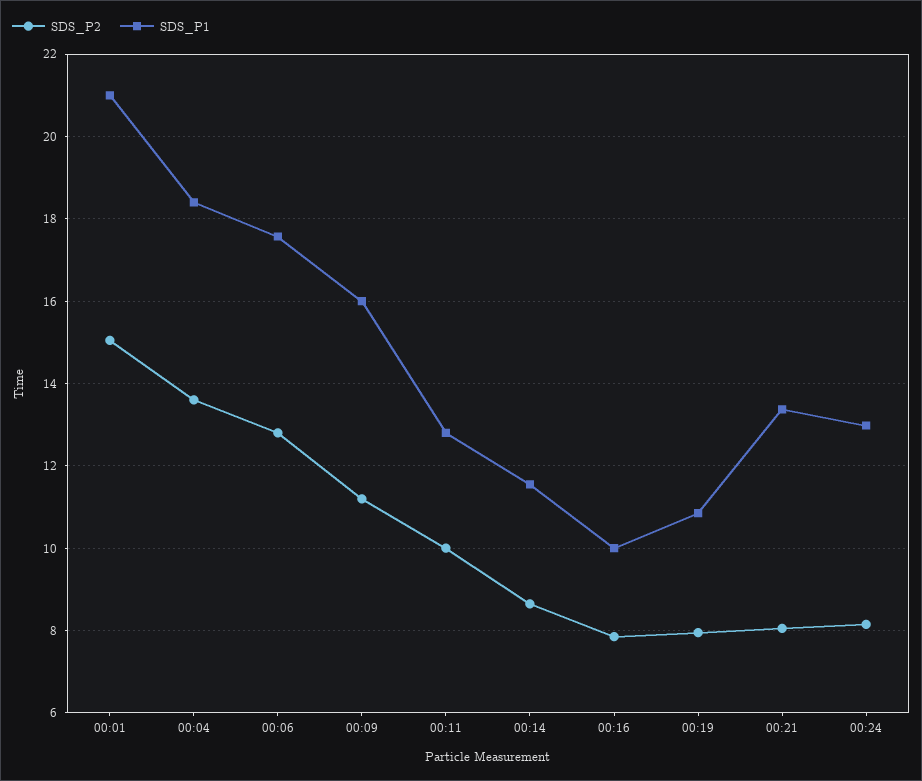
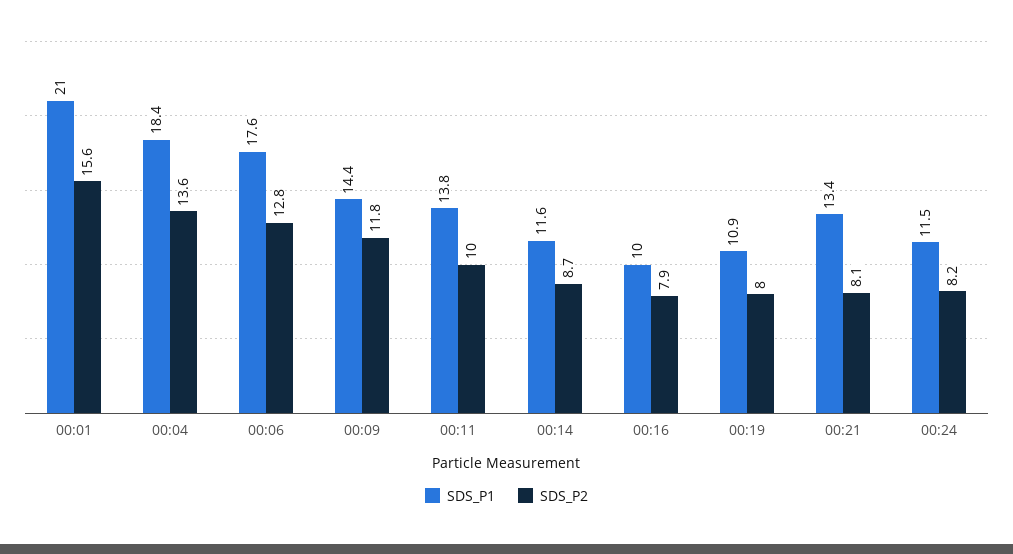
SDS_P2, 00:01: 15 -> 15.6
SDS_P2, 00:09: 11.2 -> 11.8
SDS_P1, 00:09: 16 -> 14.4
SDS_P1, 00:11: 12.8 -> 13.8
SDS_P1, 00:24: 13 -> 11.5

